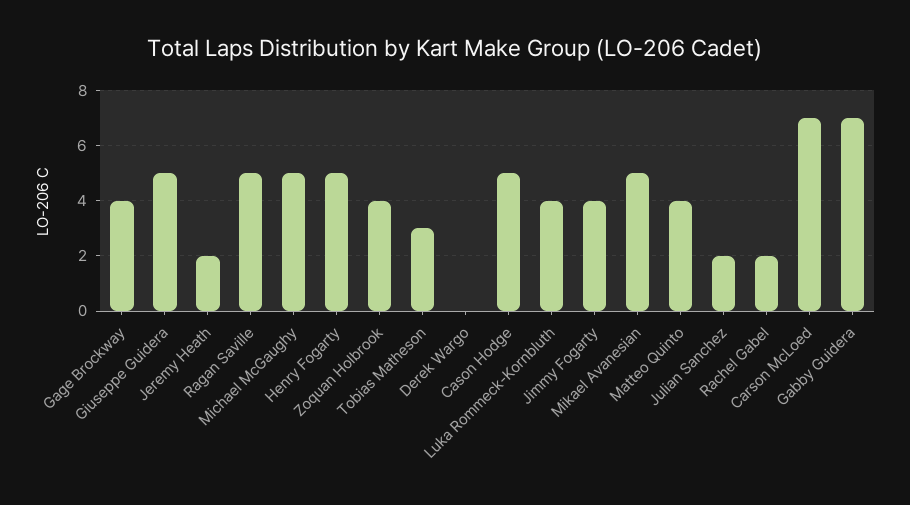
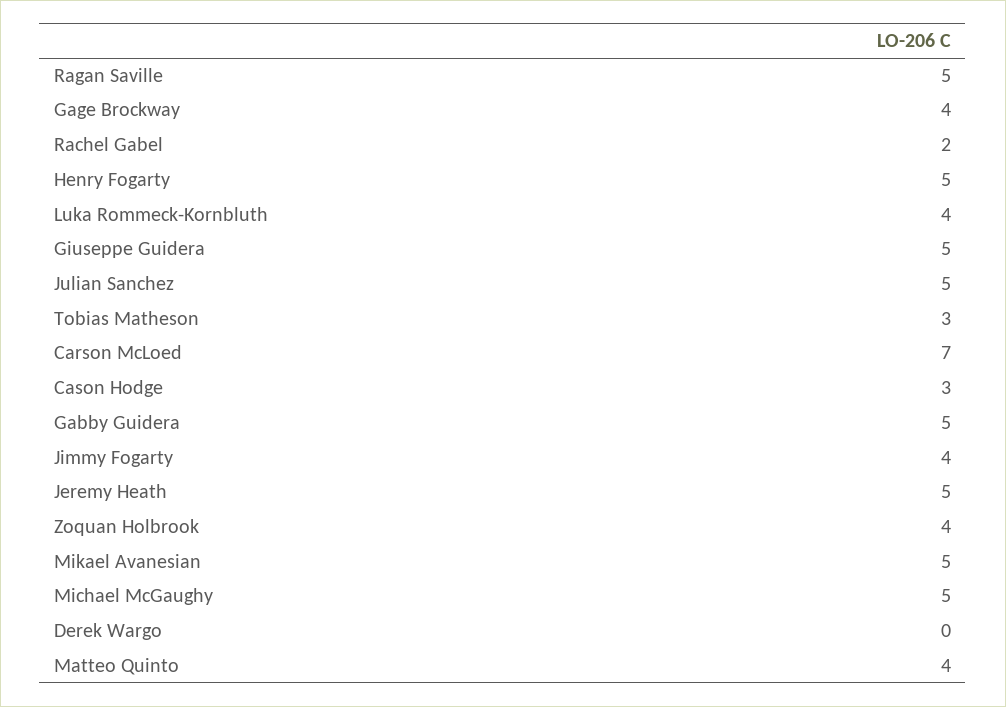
Jeremy Heath: 2 -> 5
Cason Hodge: 5 -> 3
Julian Sanchez: 2 -> 5
Gabby Guidera: 7 -> 5

